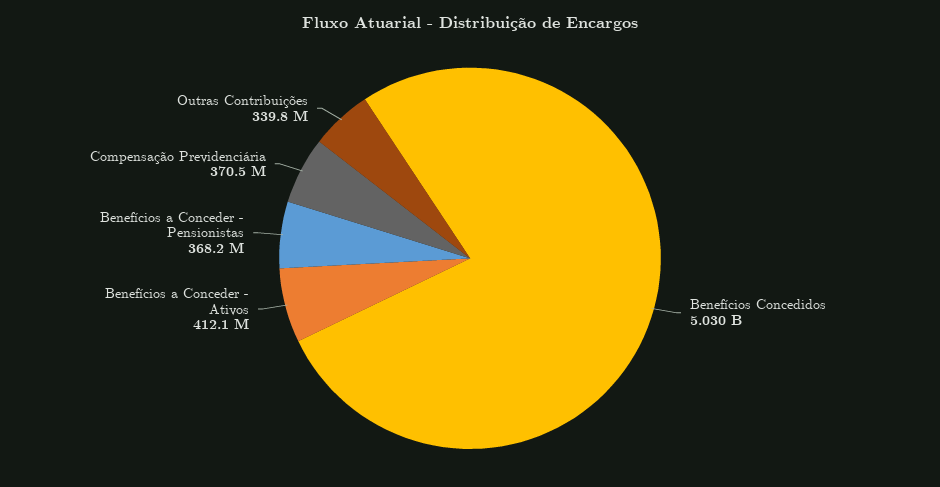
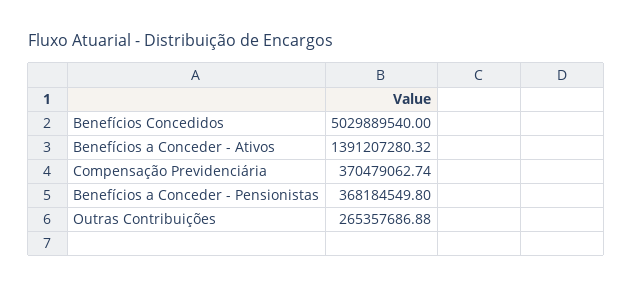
Benefícios a Conceder - Ativos: 412100000 -> 1391207280.32
Outras Contribuições: 339800000 -> 265357686.88

